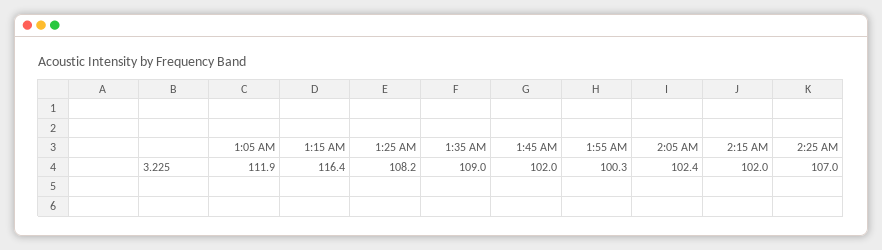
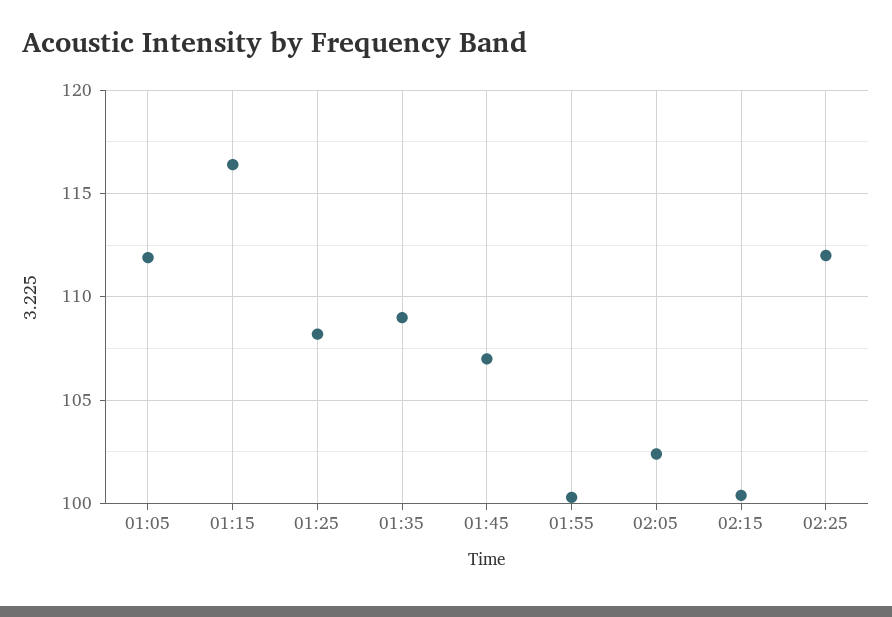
1:45 AM: 102 -> 107
2:15 AM: 102 -> 100.5
2:25 AM: 107 -> 112

